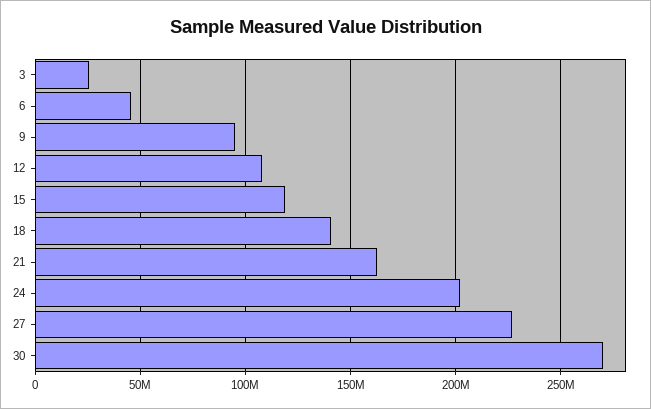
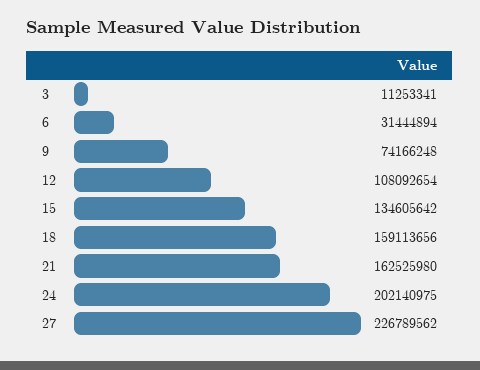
3: 25000000 -> 11253341
6: 45000000 -> 31444894
9: 95000000 -> 74166248
15: 120000000 -> 134605642
18: 140000000 -> 159113656
30: 270000000 -> none

